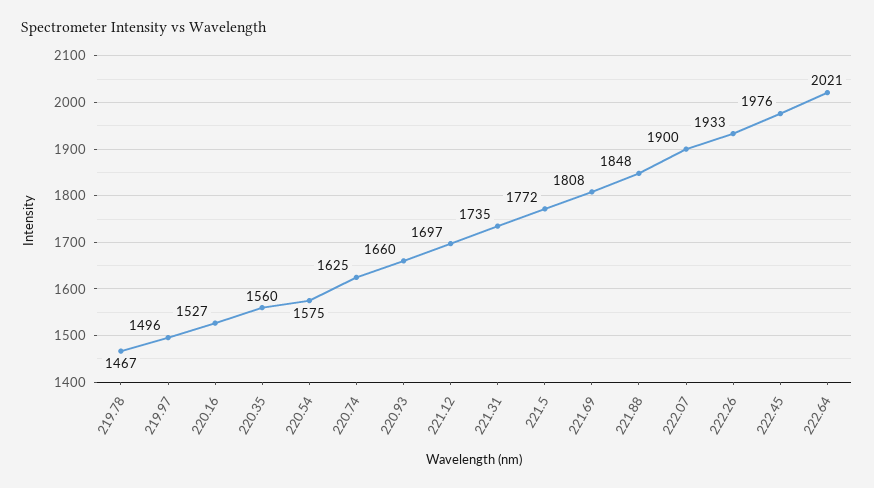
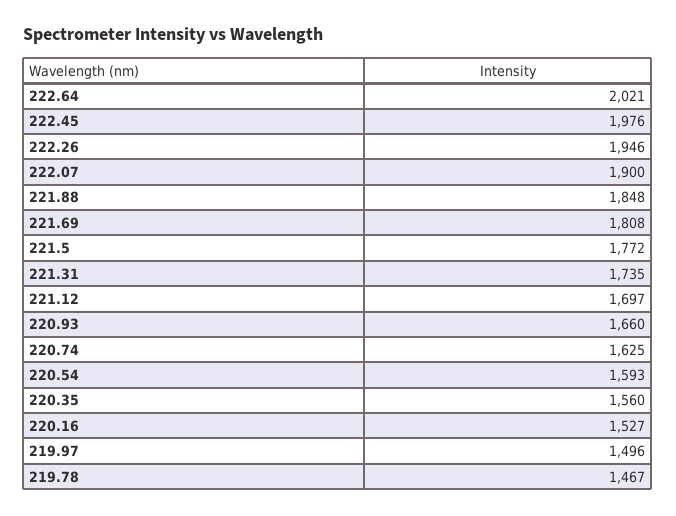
220.54: 1575 -> 1593
222.26: 1933 -> 1946

